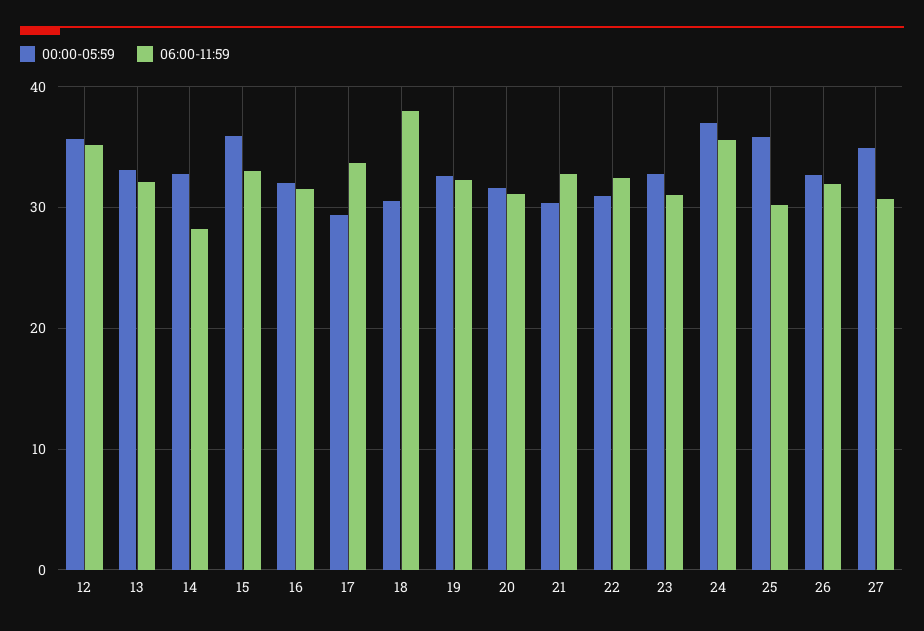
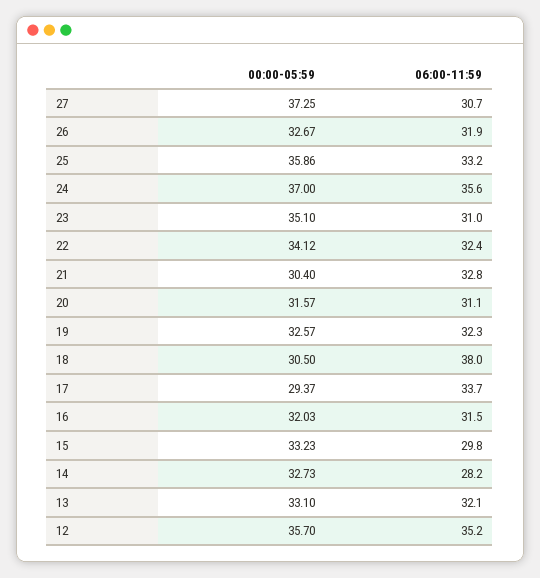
00:00-05:59, 15: 36 -> 33.23
06:00-11:59, 15: 33 -> 29.8
00:00-05:59, 22: 31 -> 34.12
00:00-05:59, 23: 33 -> 35.1
06:00-11:59, 25: 30 -> 33.2
00:00-05:59, 27: 35 -> 37.25

